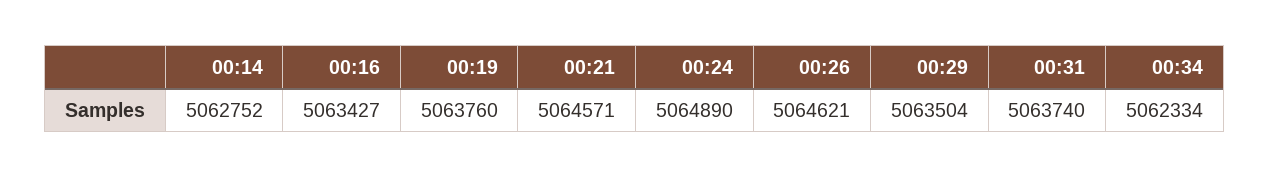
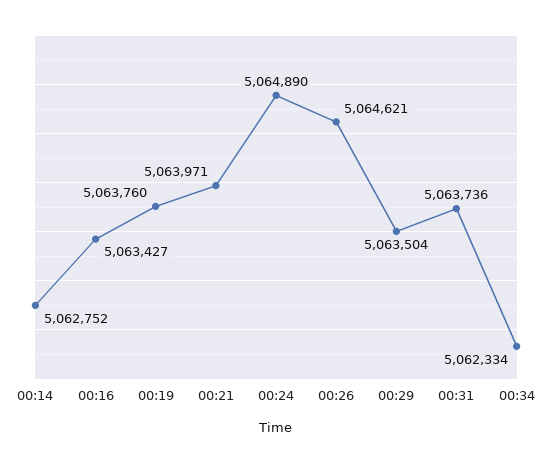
00:21: 5064571 -> 5063971
00:31: 5063740 -> 5063736

